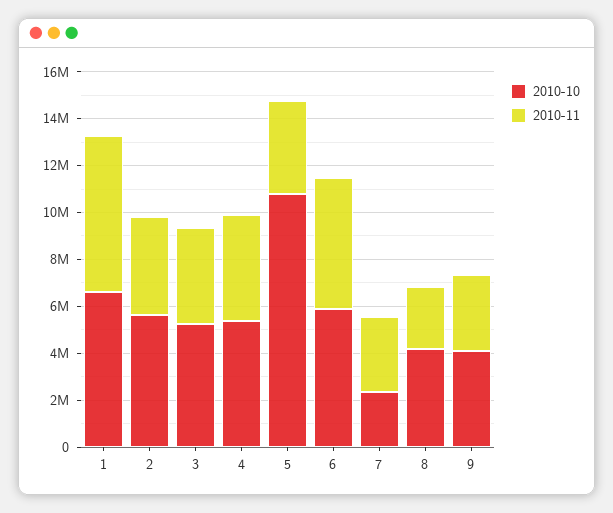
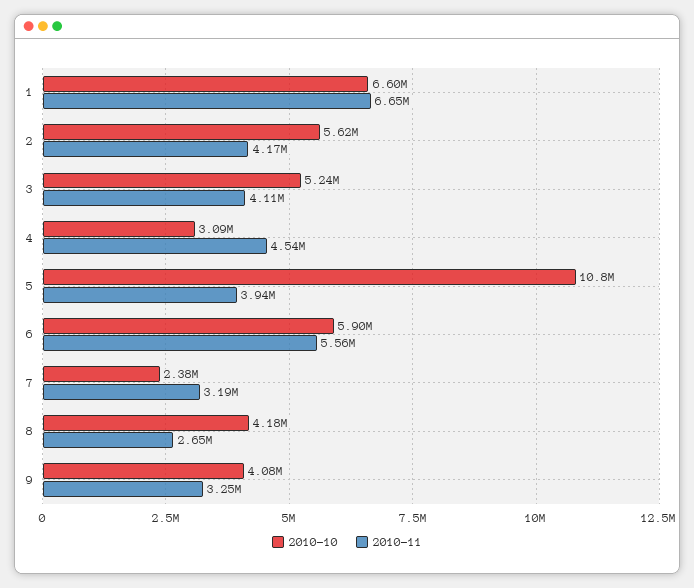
2010-10, 4: 5500000 -> 3090000

